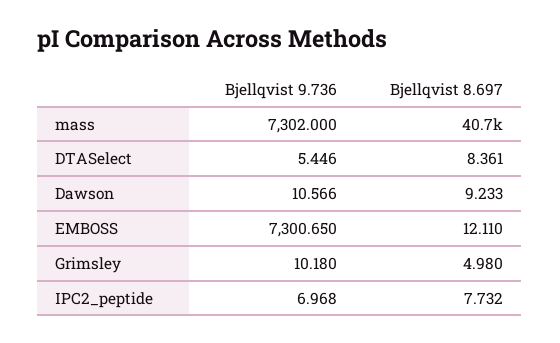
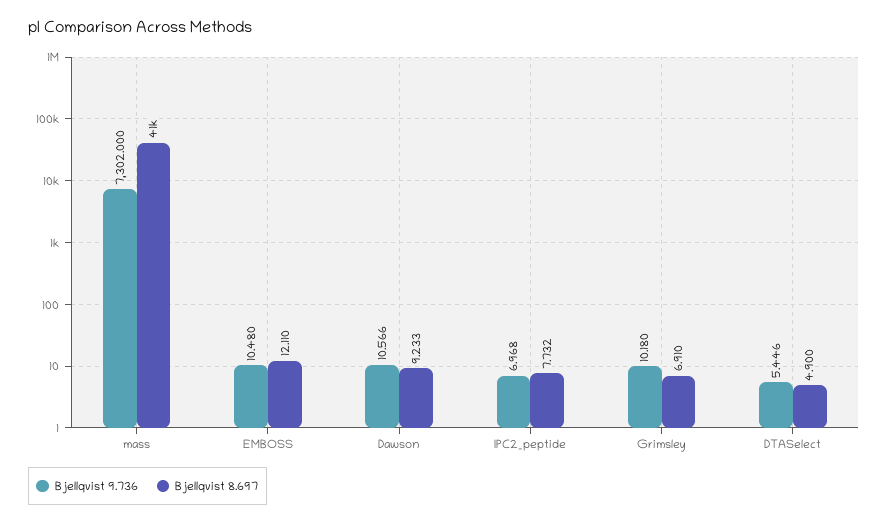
Bjellqvist 8.697, DTASelect: 8.361 -> 4.9
Bjellqvist 9.736, EMBOSS: 7300.65 -> 10.48
Bjellqvist 8.697, Grimsley: 4.98 -> 6.91

